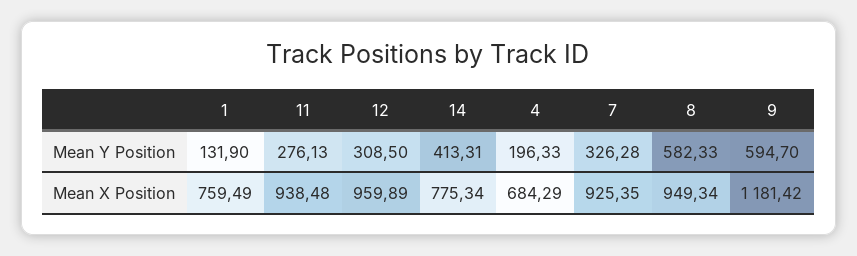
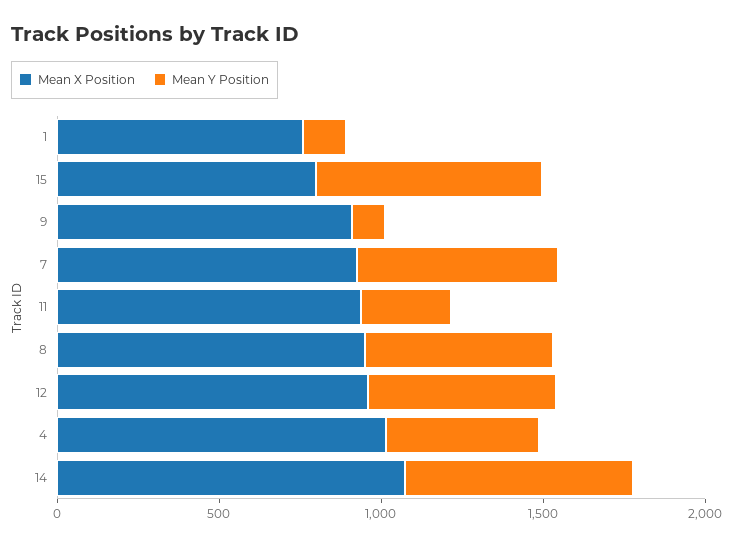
Mean Y Position, 12: 308.5 -> 600
Mean Y Position, 14: 413.31 -> 700
Mean Y Position, 4: 196.33 -> 500
Mean Y Position, 7: 326.28 -> 600
Mean Y Position, 9: 594.7 -> 100
Mean X Position, 14: 775.34 -> 1100
Mean X Position, 4: 684.29 -> 1000
Mean X Position, 9: 1181.42 -> 900
Mean X Position, 15: none -> 800
Mean Y Position, 15: none -> 700

